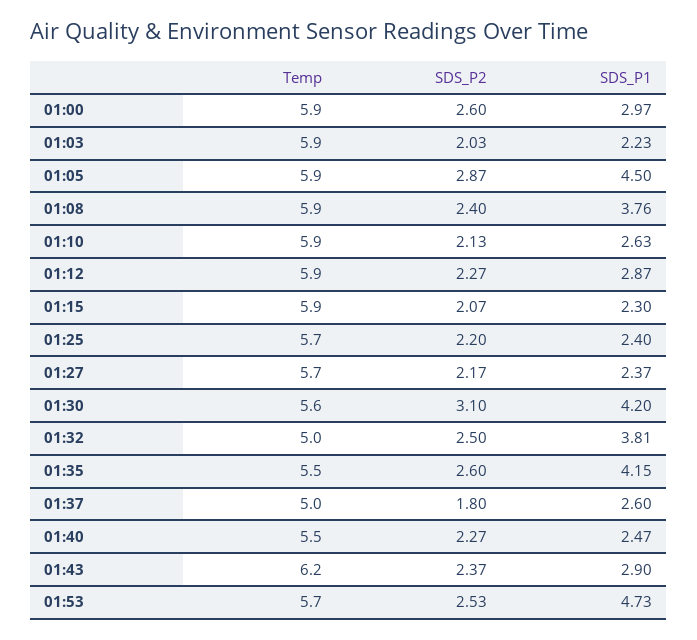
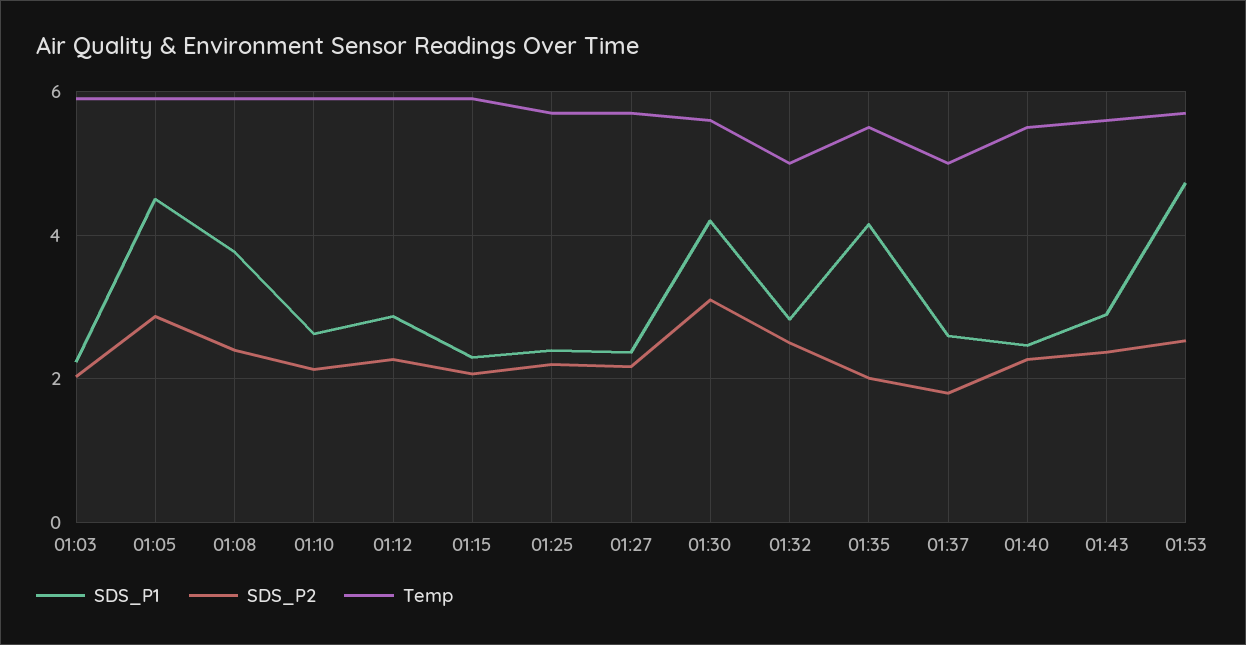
Temp, 01:00: 5.9 -> none
SDS_P2, 01:00: 2.6 -> none
SDS_P1, 01:00: 2.97 -> none
SDS_P1, 01:32: 3.81 -> 2.8
SDS_P2, 01:35: 2.6 -> 2
Temp, 01:43: 6.2 -> 5.6

